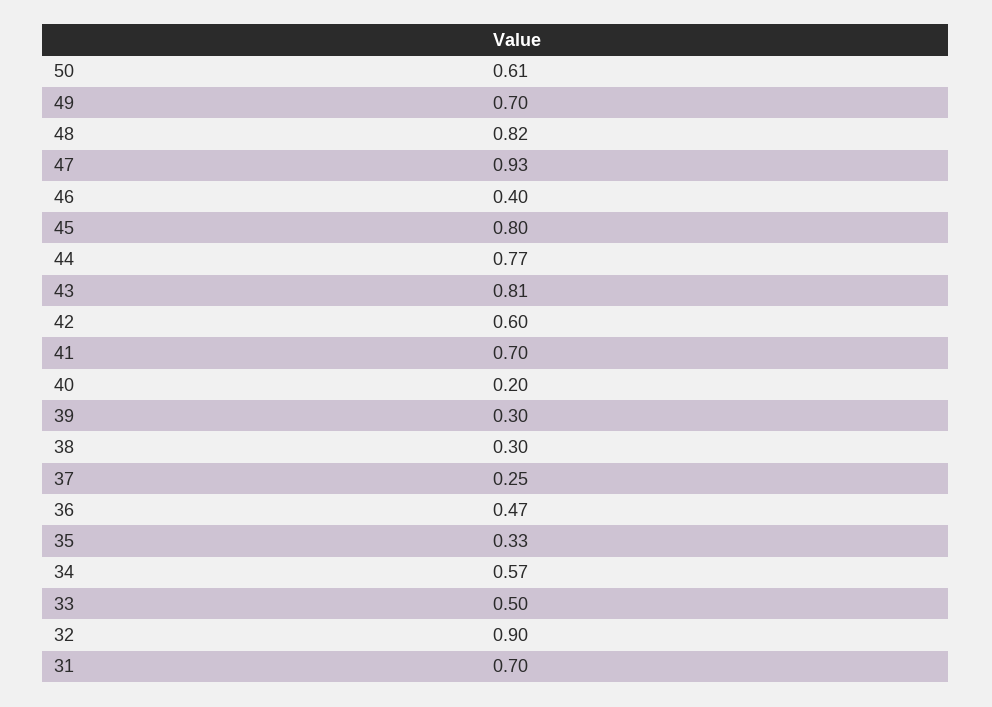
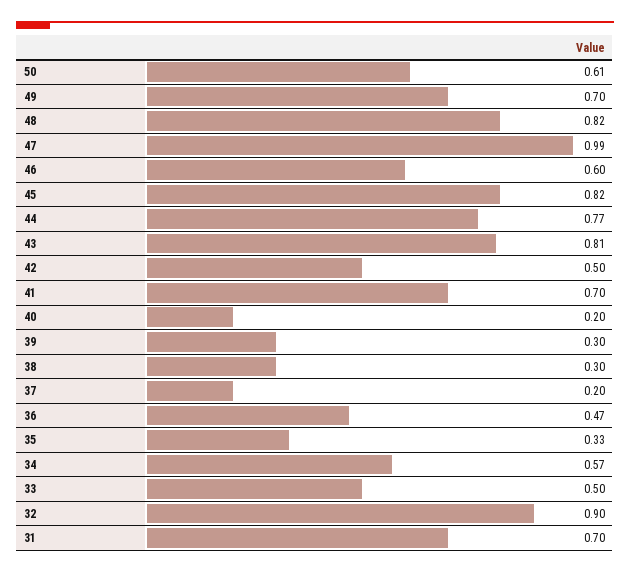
47: 0.93 -> 0.99
46: 0.4 -> 0.6
45: 0.8 -> 0.82
42: 0.6 -> 0.5
37: 0.25 -> 0.2

